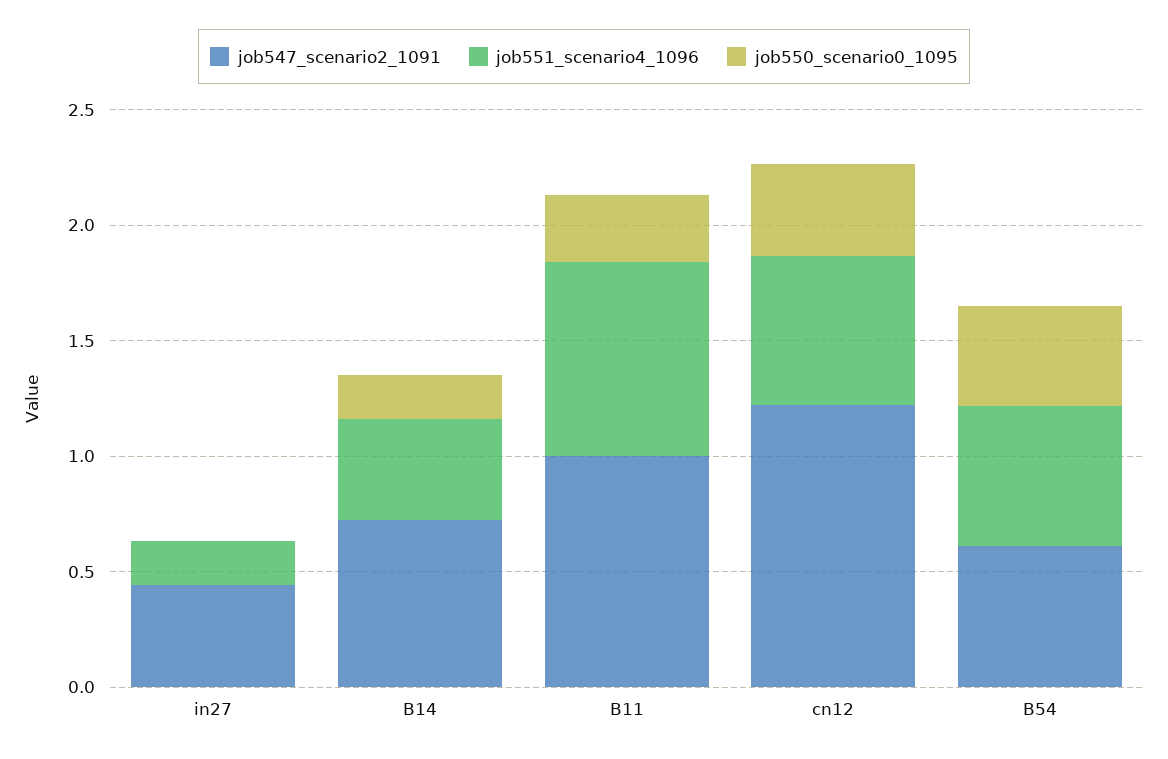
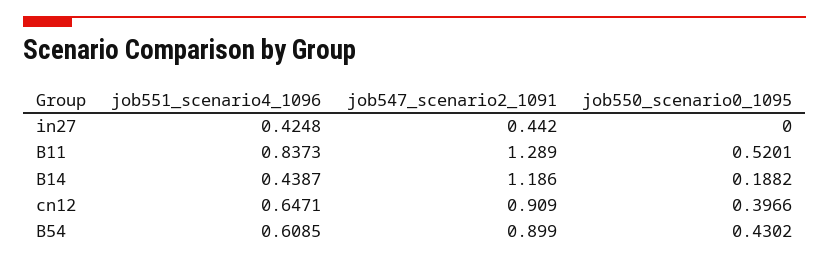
job551_scenario4_1096, in27: 0.2 -> 0.4248
job547_scenario2_1091, B14: 0.7 -> 1.186
job547_scenario2_1091, B11: 1 -> 1.289
job550_scenario0_1095, B11: 0.3 -> 0.5201
job547_scenario2_1091, cn12: 1.2 -> 0.909
job547_scenario2_1091, B54: 0.6 -> 0.899

